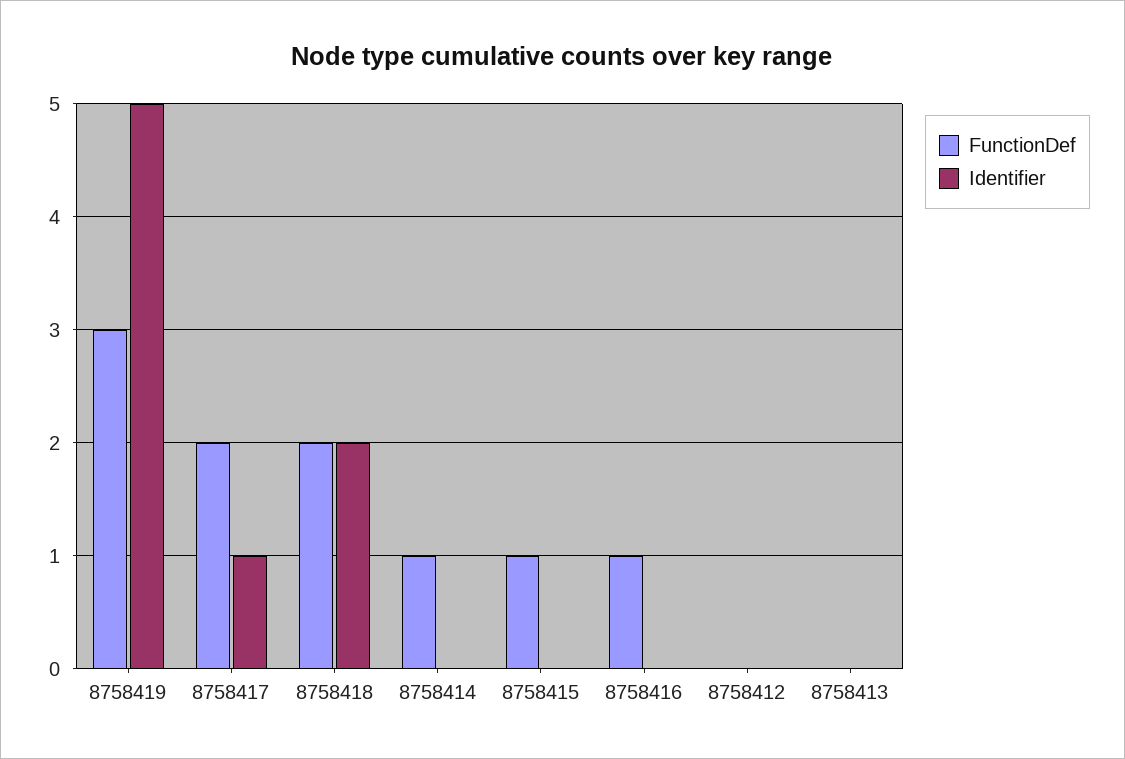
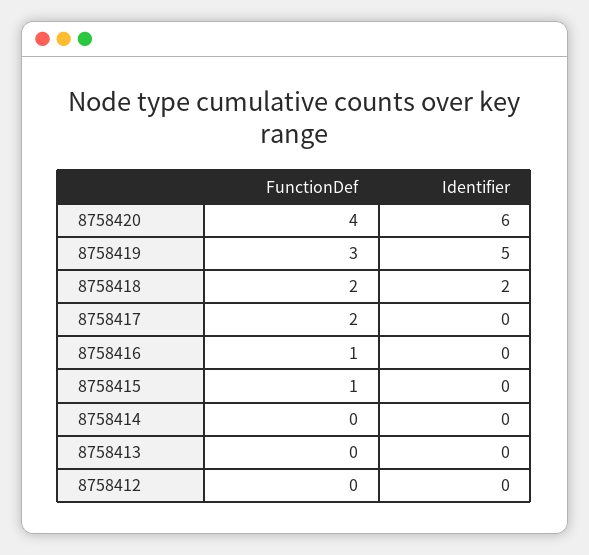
Identifier, 8758417: 1 -> 0
FunctionDef, 8758414: 1 -> 0
FunctionDef, 8758420: none -> 4
Identifier, 8758420: none -> 6

